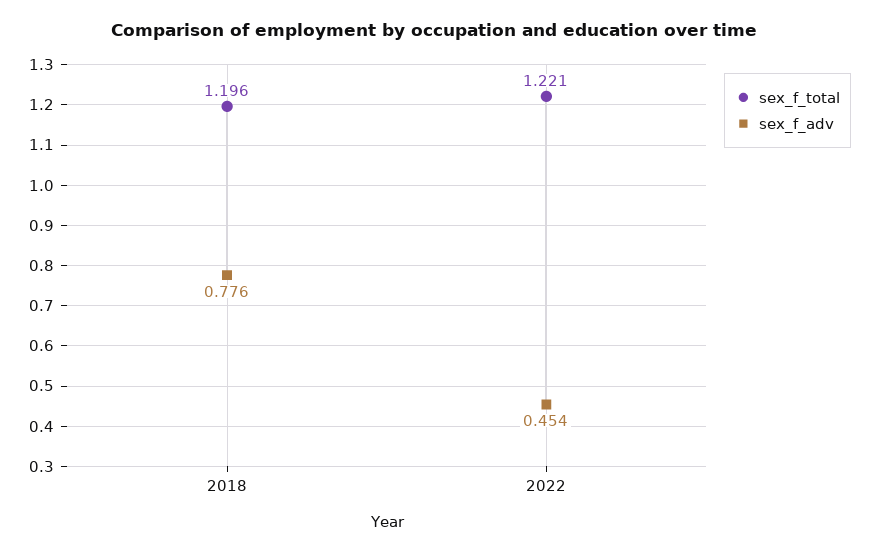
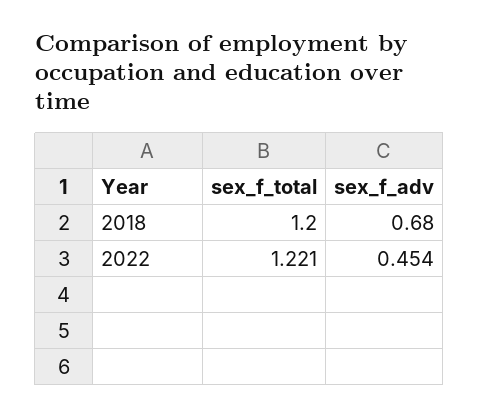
sex_f_total, 2018: 1.196 -> 1.2
sex_f_adv, 2018: 0.776 -> 0.68

